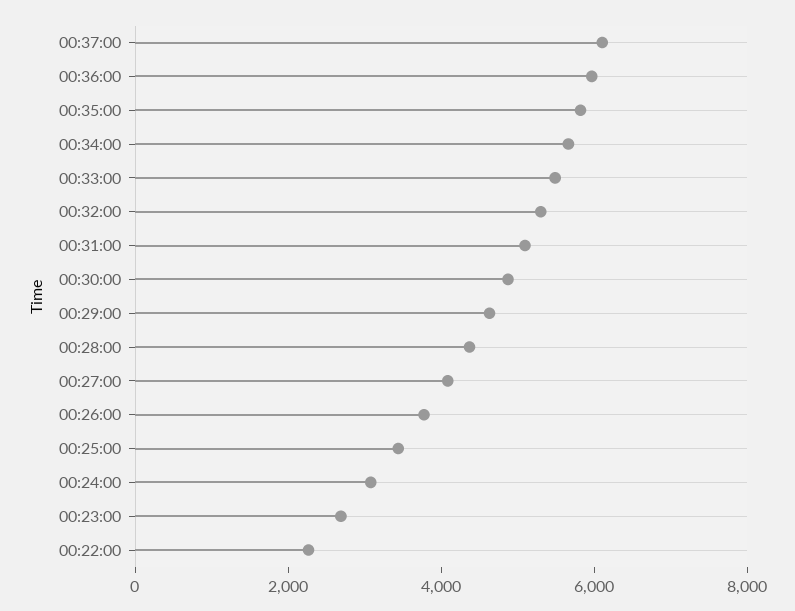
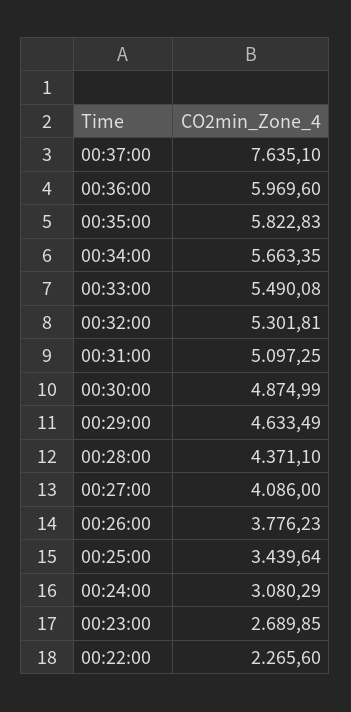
00:37:00: 6000 -> 7635.1

